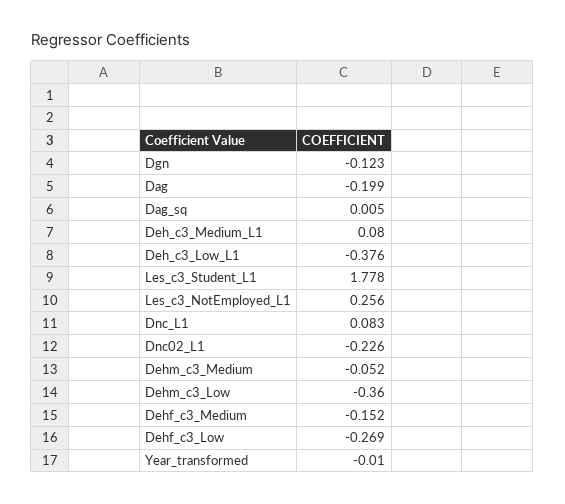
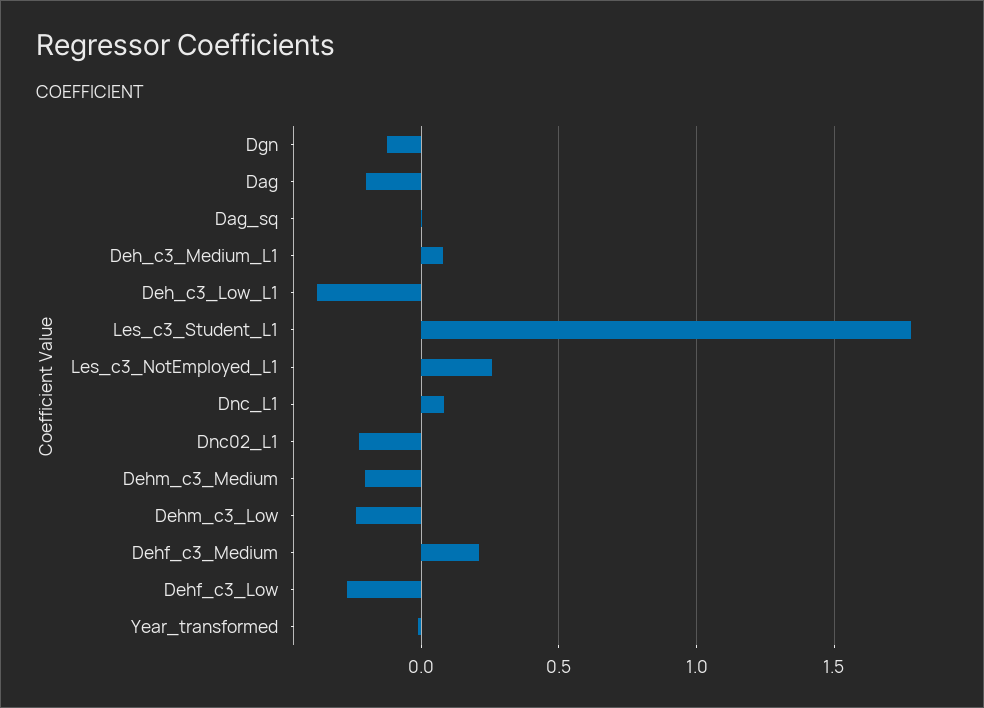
Dehm_c3_Medium: -0.052 -> -0.2
Dehm_c3_Low: -0.36 -> -0.25
Dehf_c3_Medium: -0.152 -> 0.2

